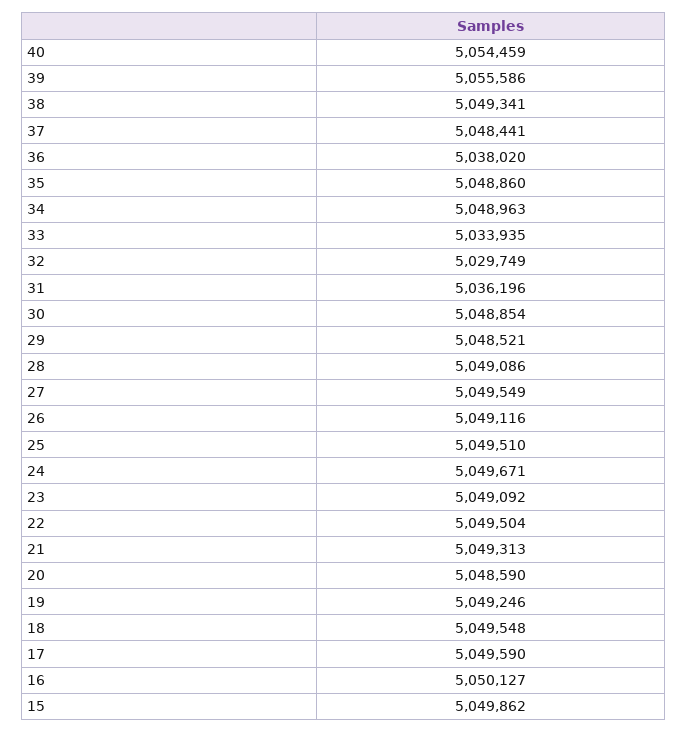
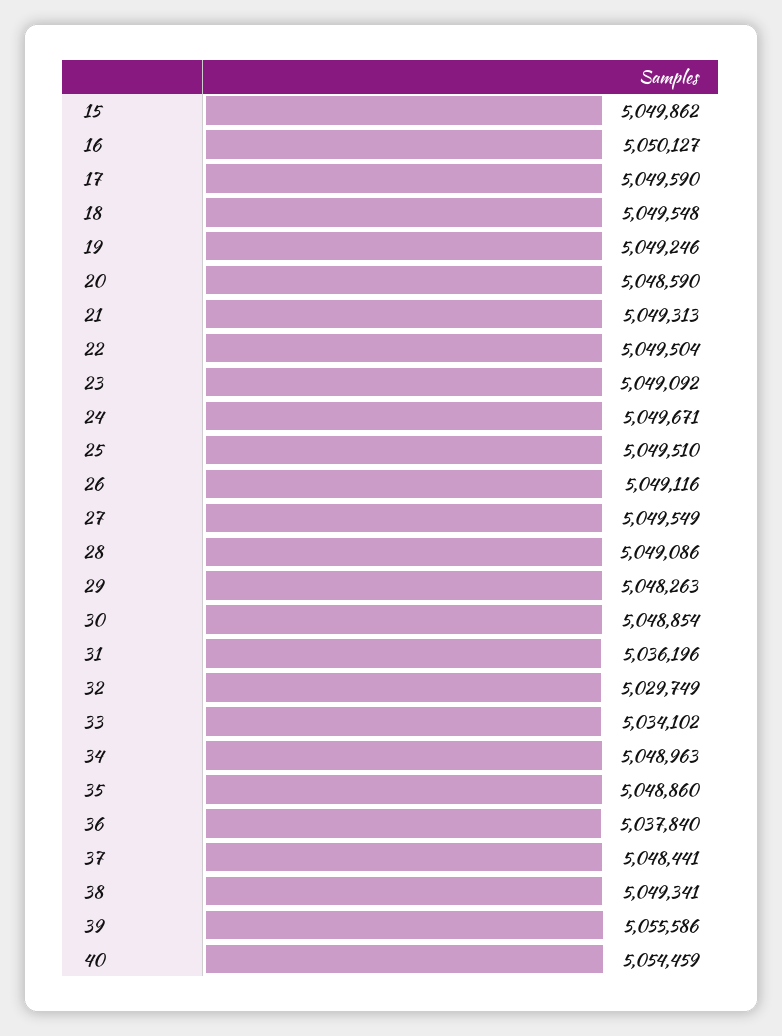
36: 5038020 -> 5037840
33: 5033935 -> 5034102
29: 5048521 -> 5048263

